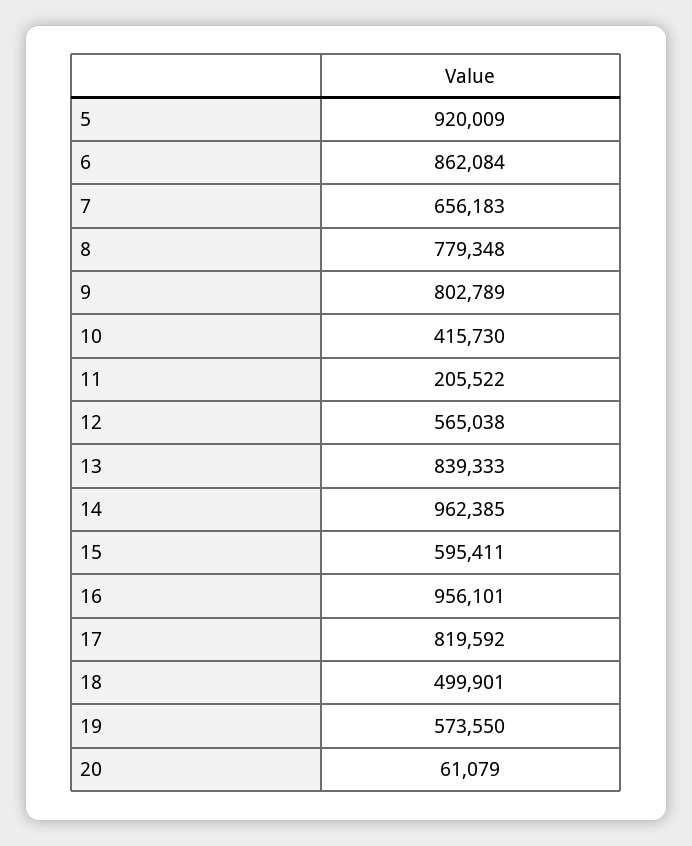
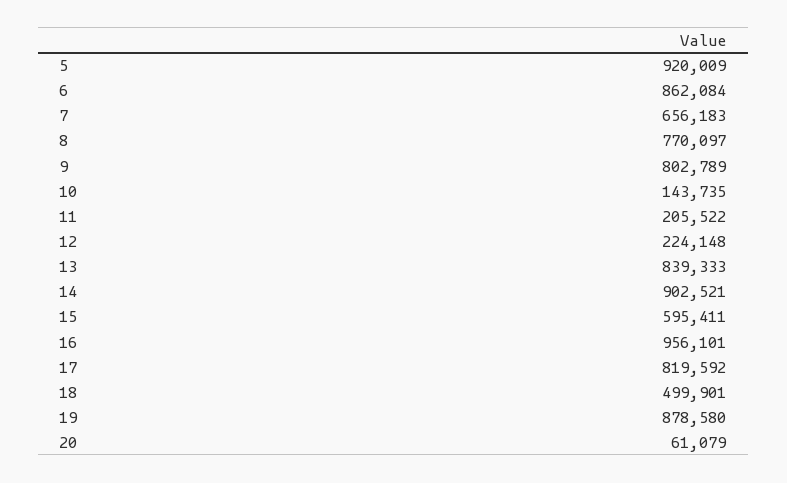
8: 779348 -> 770097
10: 415730 -> 143735
12: 565038 -> 224148
14: 962385 -> 902521
19: 573550 -> 878580

